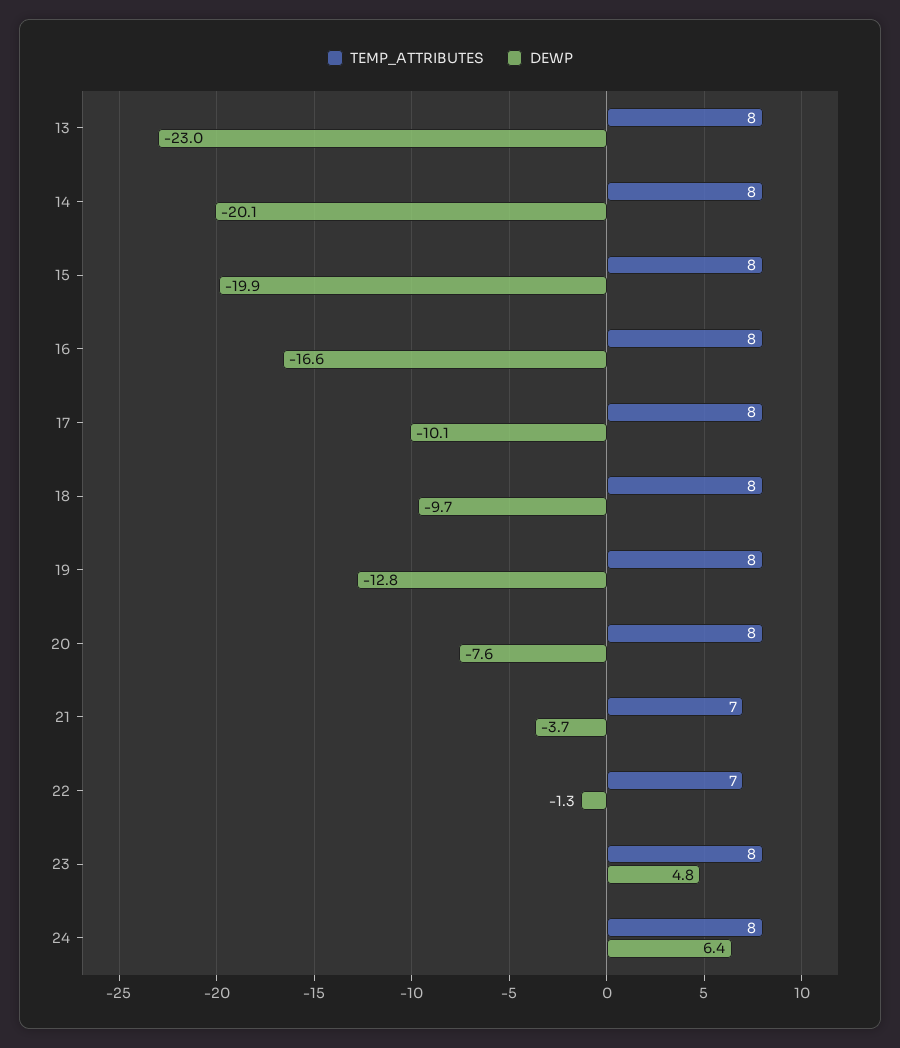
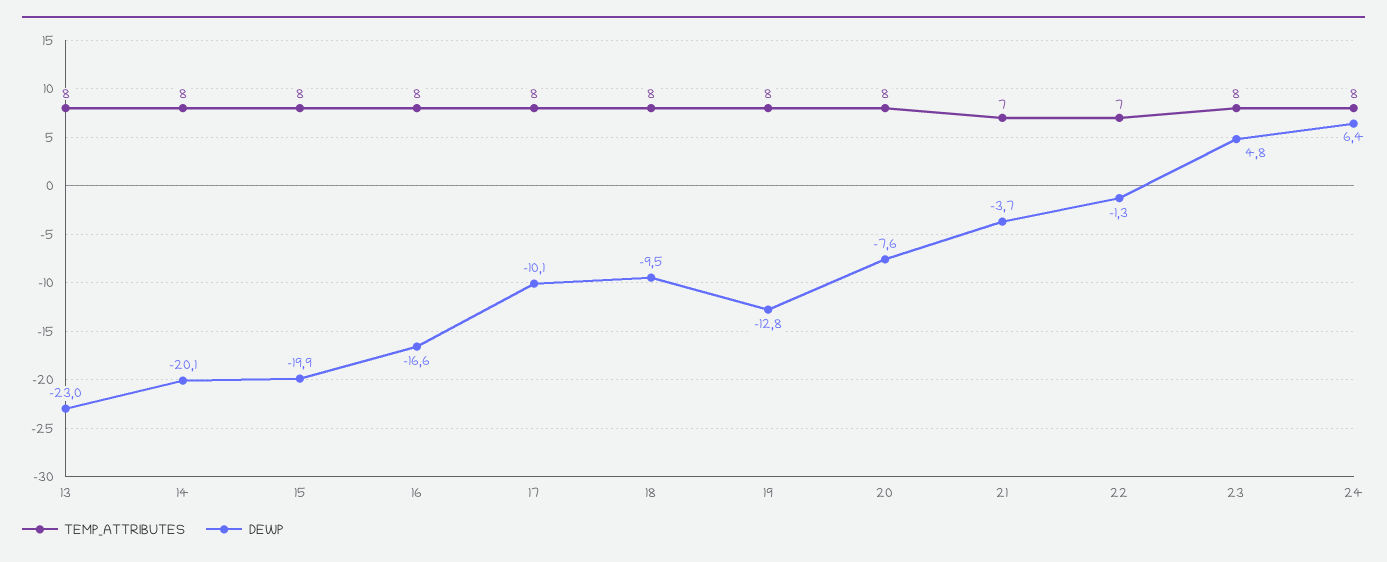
DEWP, 18: -9.7 -> -9.5

